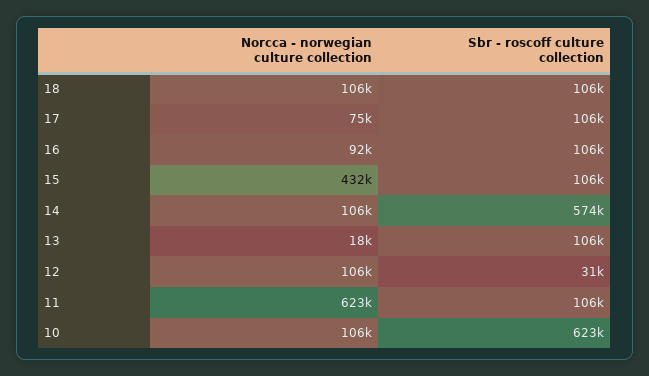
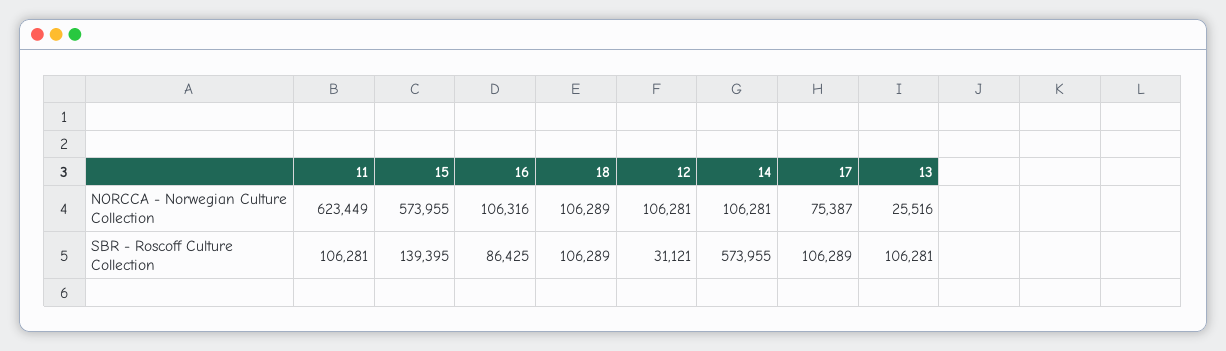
Norcca - norwegian culture collection, 16: 92000 -> 106316
Sbr - roscoff culture collection, 16: 106000 -> 86425
Norcca - norwegian culture collection, 15: 432000 -> 573955
Sbr - roscoff culture collection, 15: 106000 -> 139395
Norcca - norwegian culture collection, 13: 18000 -> 25516
Norcca - norwegian culture collection, 10: 106000 -> none
Sbr - roscoff culture collection, 10: 623000 -> none

